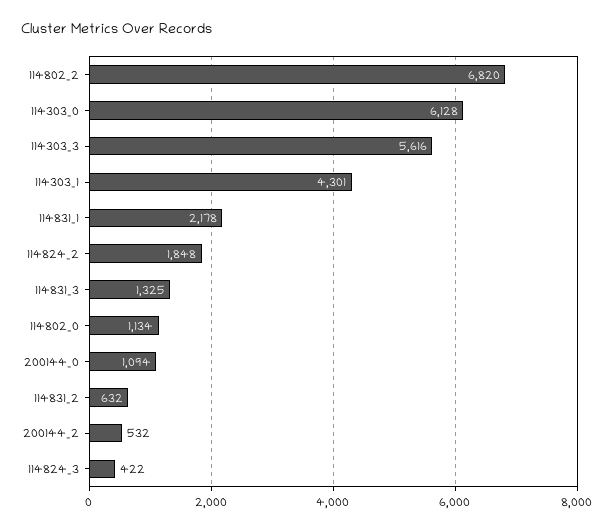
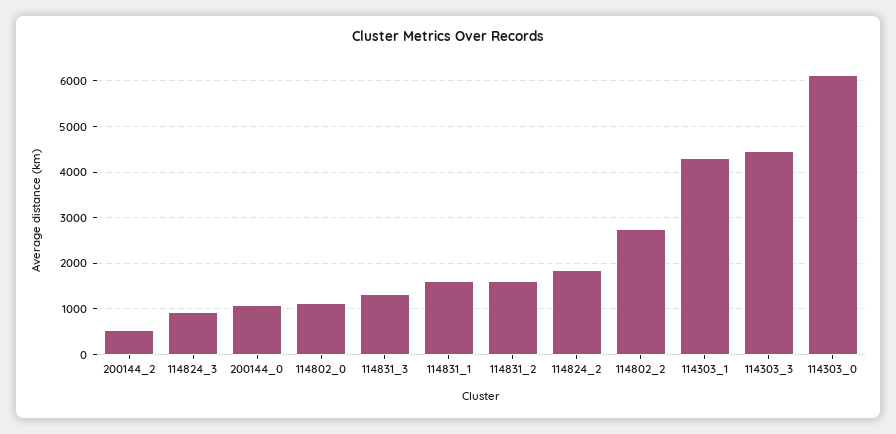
114802_2: 6820 -> 2800
114303_3: 5616 -> 4400
114831_1: 2178 -> 1600
114831_2: 632 -> 1600
114824_3: 422 -> 1000

